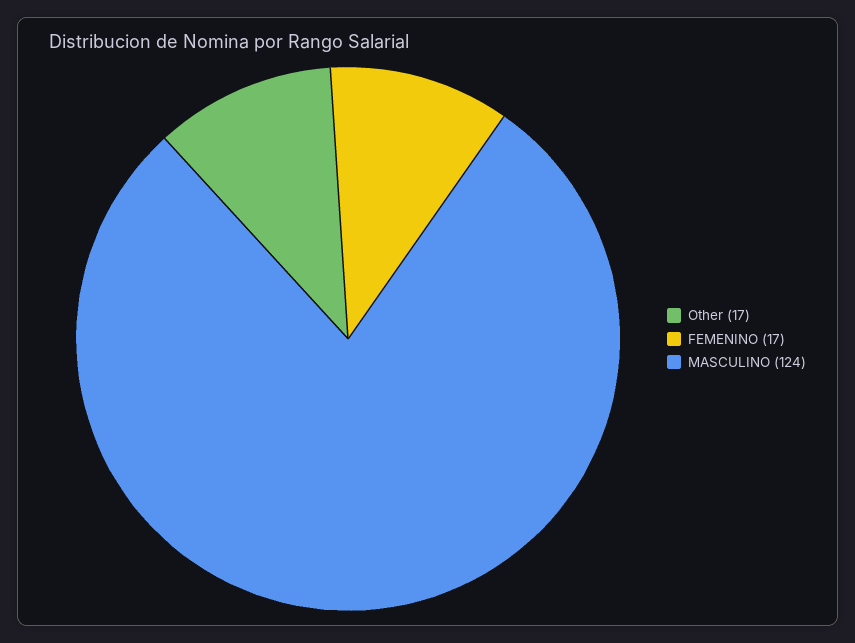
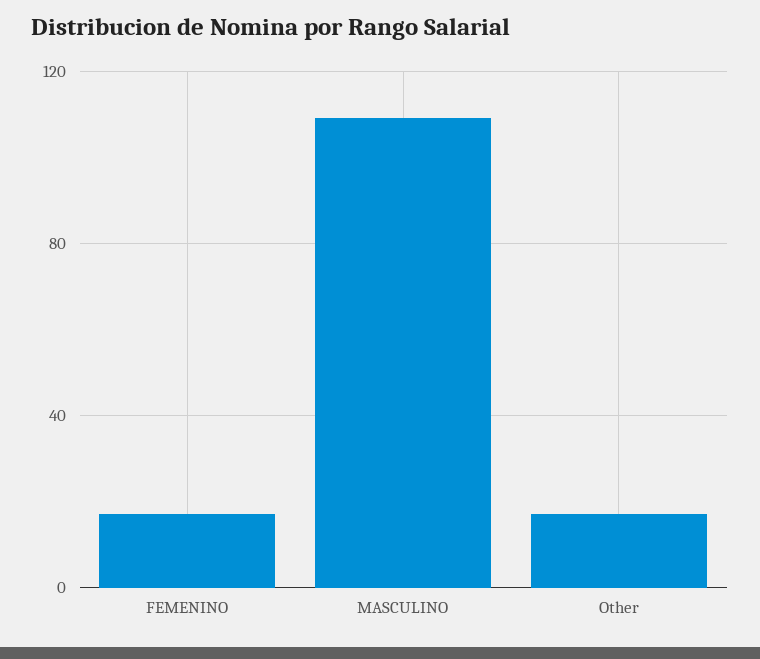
MASCULINO: 124 -> 110

